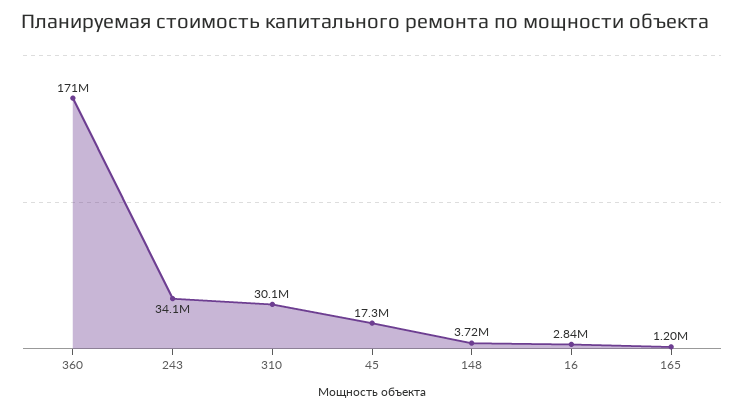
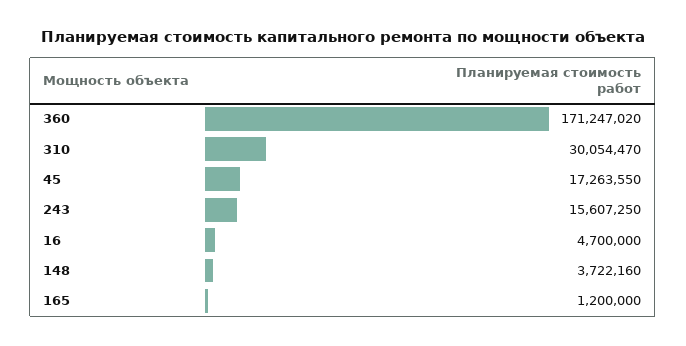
243: 34100000 -> 15607250
16: 2840000 -> 4700000

